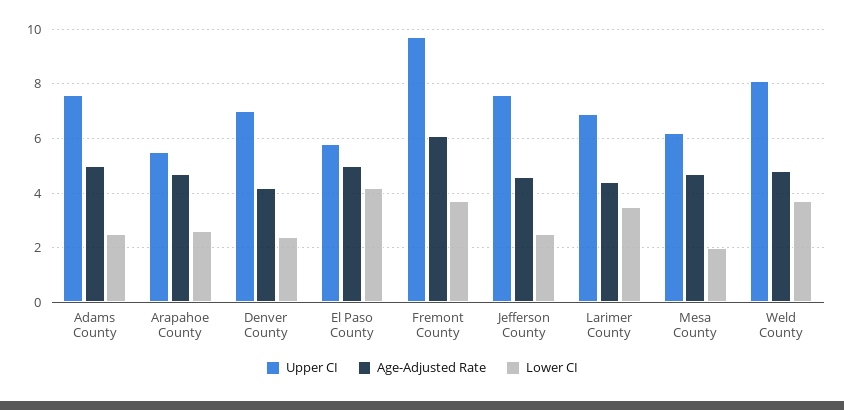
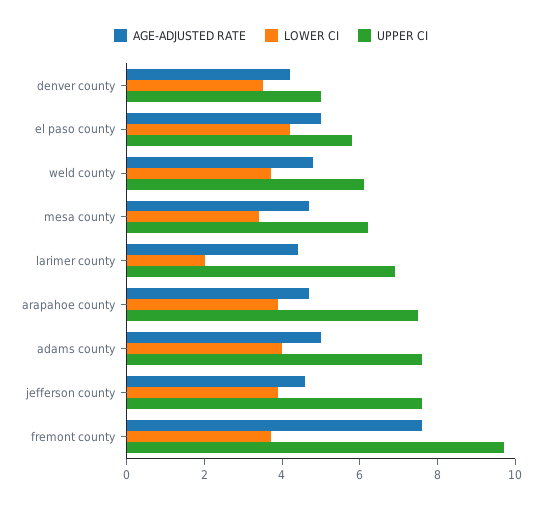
Lower CI, Adams County: 2.5 -> 4
Upper CI, Arapahoe County: 5.5 -> 7.5
Lower CI, Arapahoe County: 2.5 -> 4
Upper CI, Denver County: 7 -> 5
Lower CI, Denver County: 2.5 -> 3.5
Age-Adjusted Rate, Fremont County: 6 -> 7.5
Lower CI, Jefferson County: 2.5 -> 4
Lower CI, Larimer County: 3.5 -> 2
Lower CI, Mesa County: 2 -> 3.5
Upper CI, Weld County: 8 -> 6

